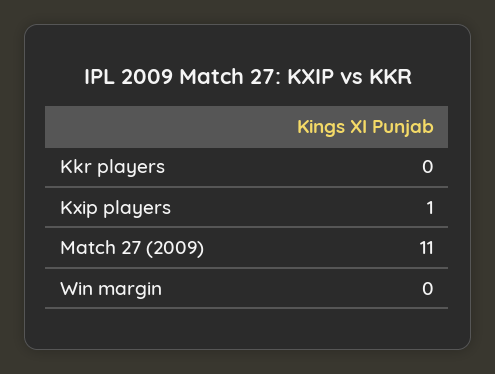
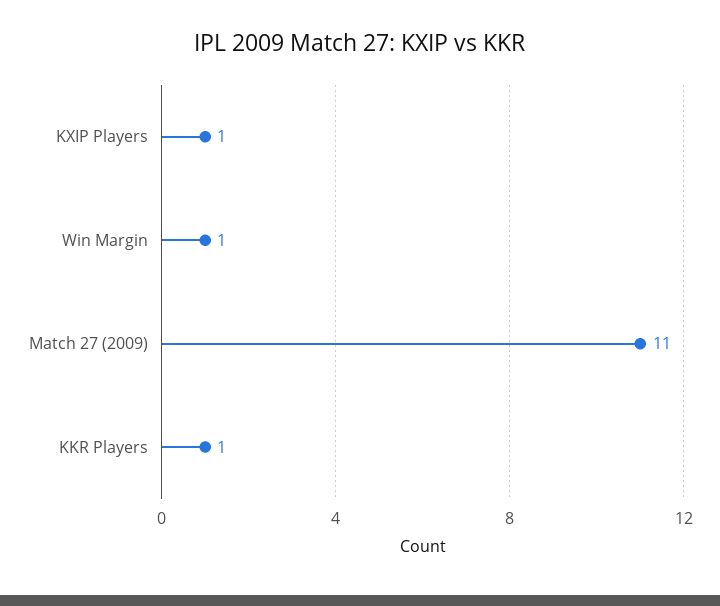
Kkr players: 0 -> 1
Win margin: 0 -> 1

